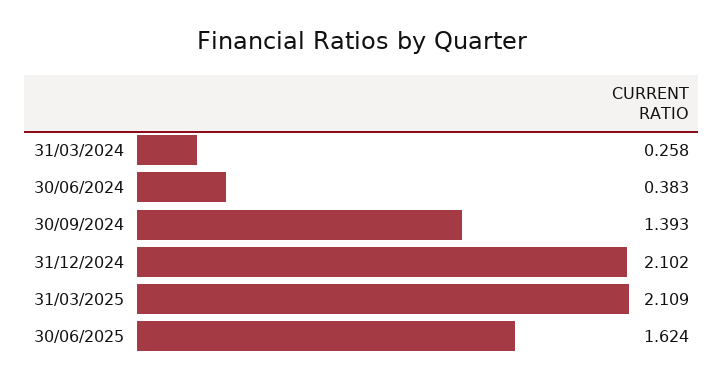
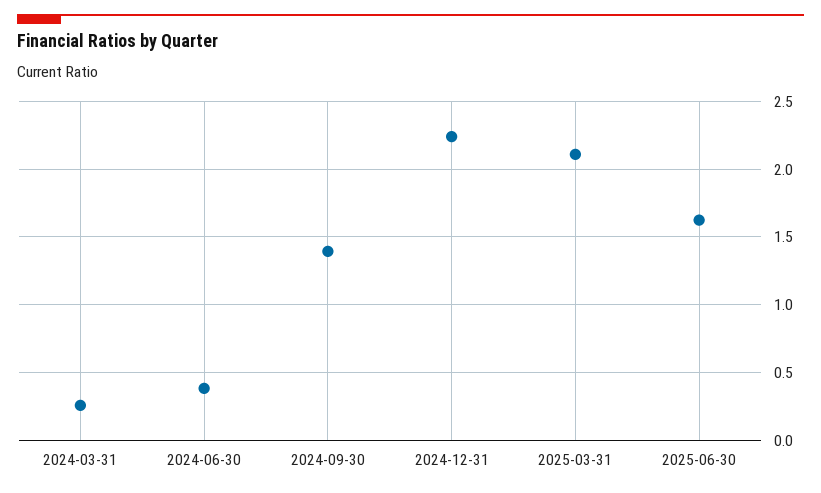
31/12/2024: 2.102 -> 2.25

